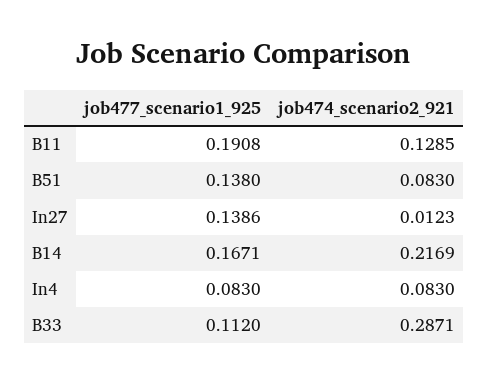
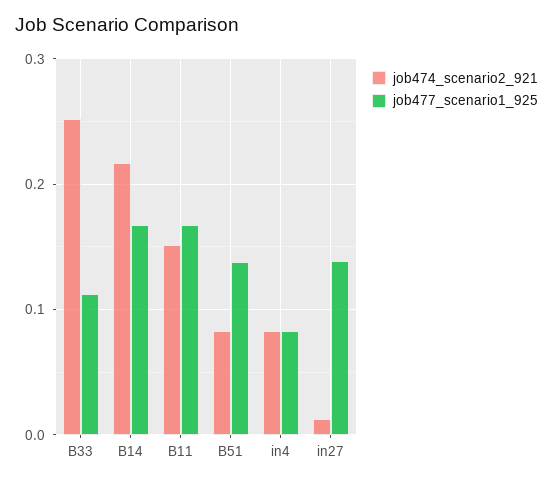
job477_scenario1_925, B11: 0.1908 -> 0.17
job474_scenario2_921, B11: 0.1285 -> 0.15
job474_scenario2_921, B33: 0.2871 -> 0.25

